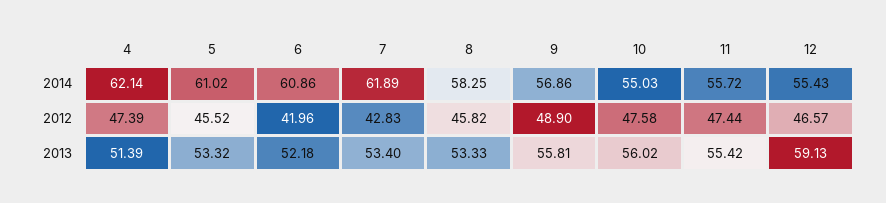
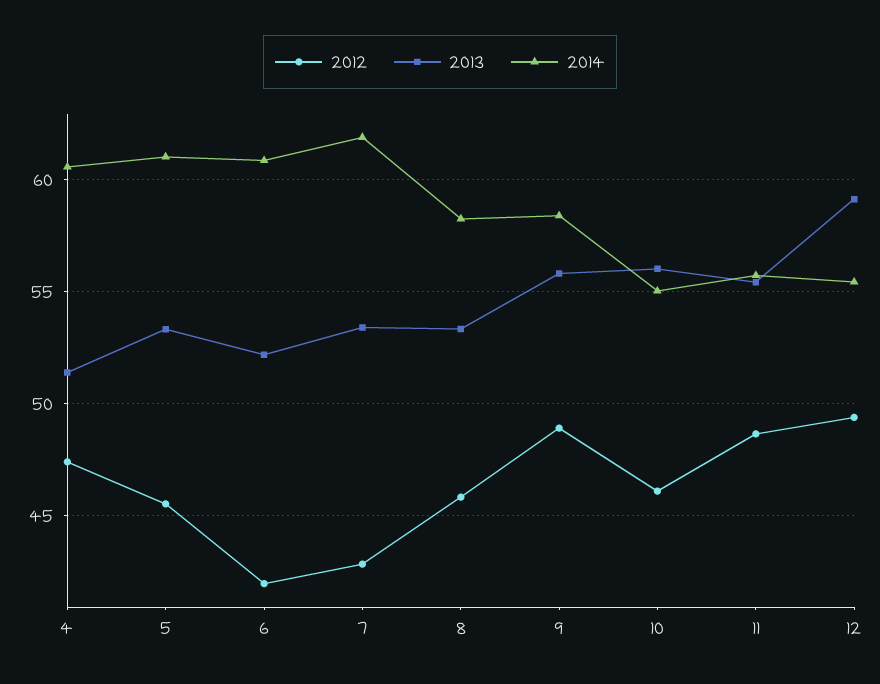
2014, 4: 62.14 -> 60.5
2014, 9: 56.86 -> 58.5
2012, 10: 47.58 -> 46
2012, 11: 47.44 -> 48.5
2012, 12: 46.57 -> 49.5

